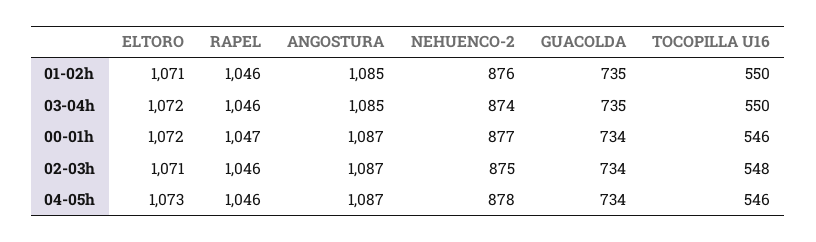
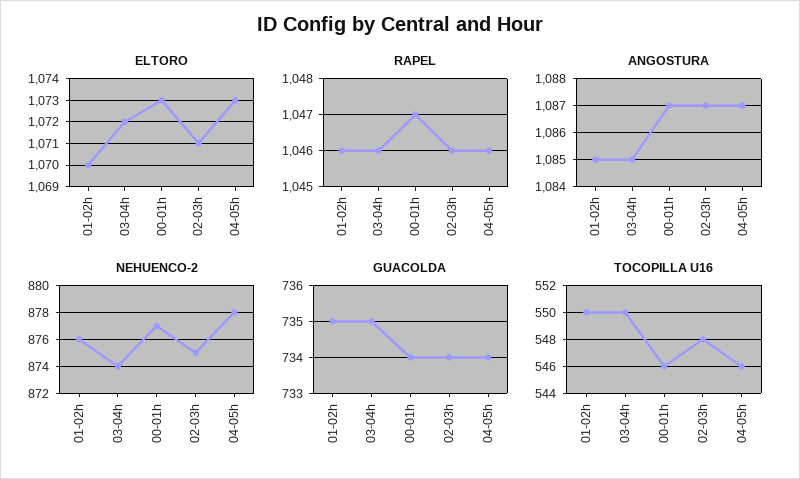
ELTORO, 01-02h: 1071 -> 1070
ELTORO, 00-01h: 1072 -> 1073

